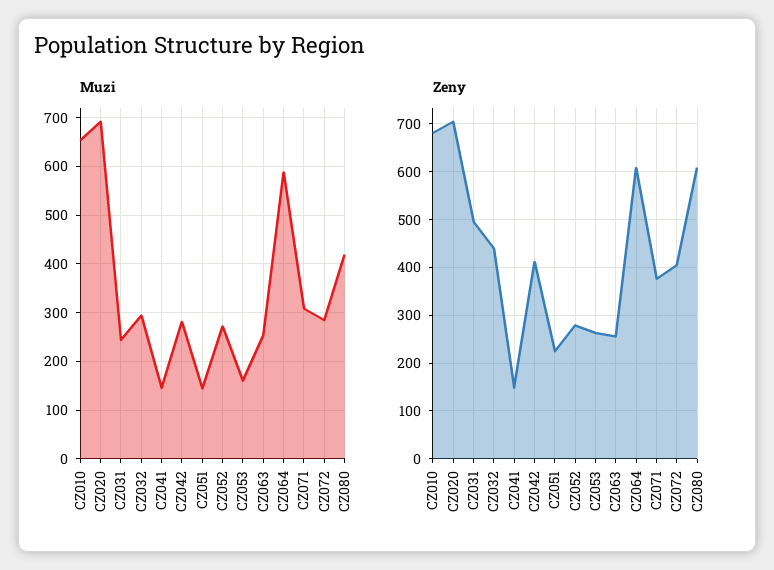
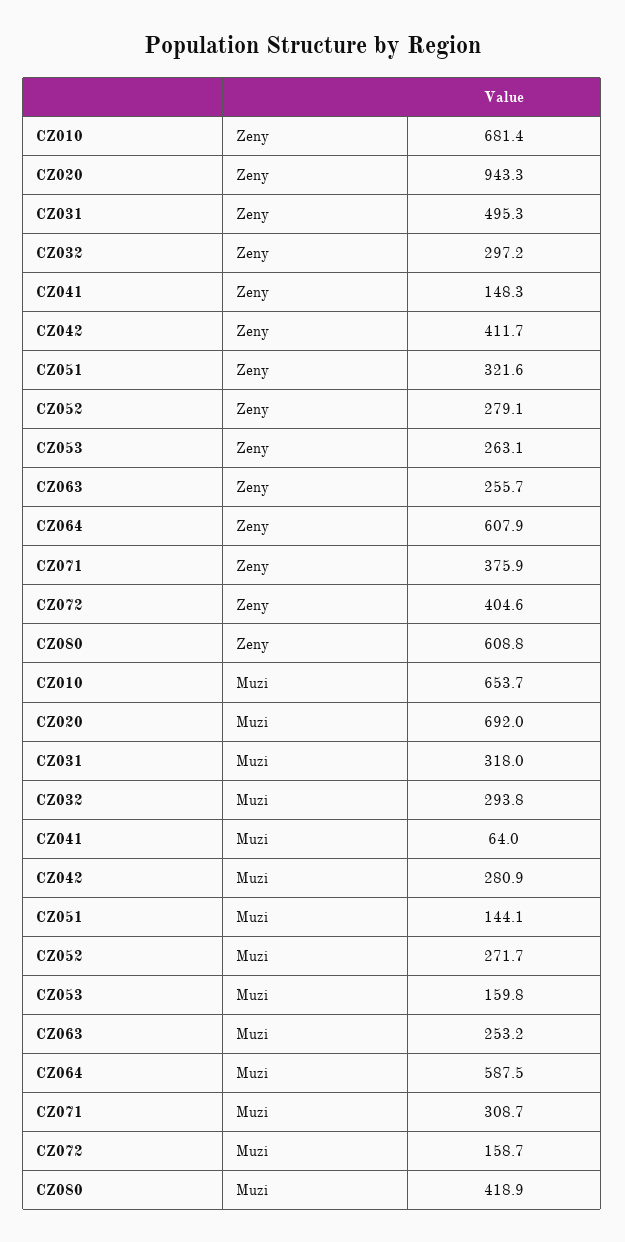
Muzi, CZ031: 240 -> 318
Muzi, CZ041: 140 -> 64
Muzi, CZ072: 280 -> 158.7
Zeny, CZ020: 700 -> 943.3
Zeny, CZ032: 440 -> 297.2
Zeny, CZ051: 220 -> 321.6

